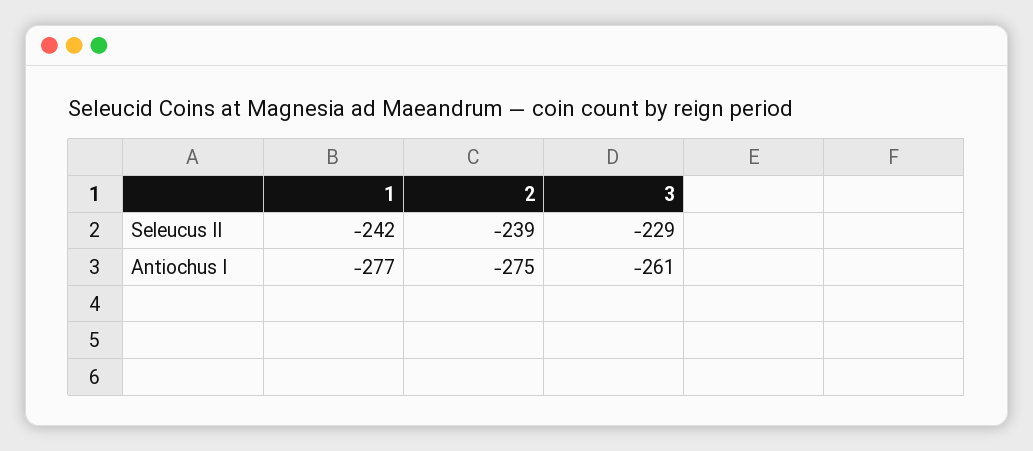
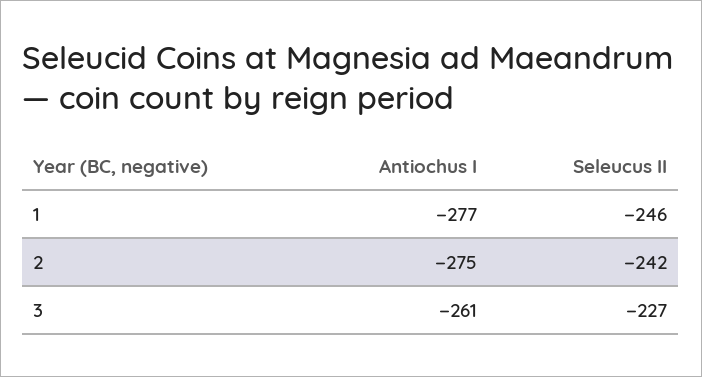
1, Seleucus II: -242 -> -246
2, Seleucus II: -239 -> -242
3, Seleucus II: -229 -> -227

